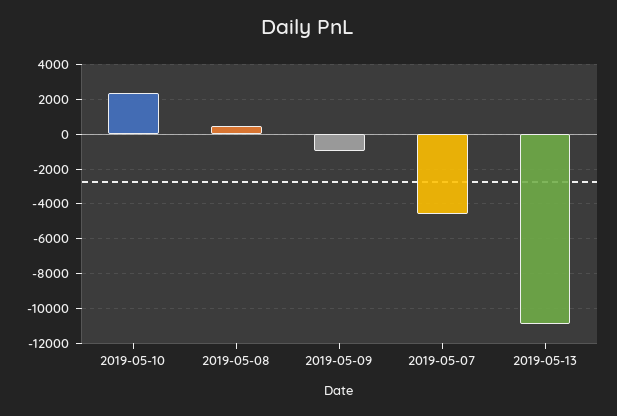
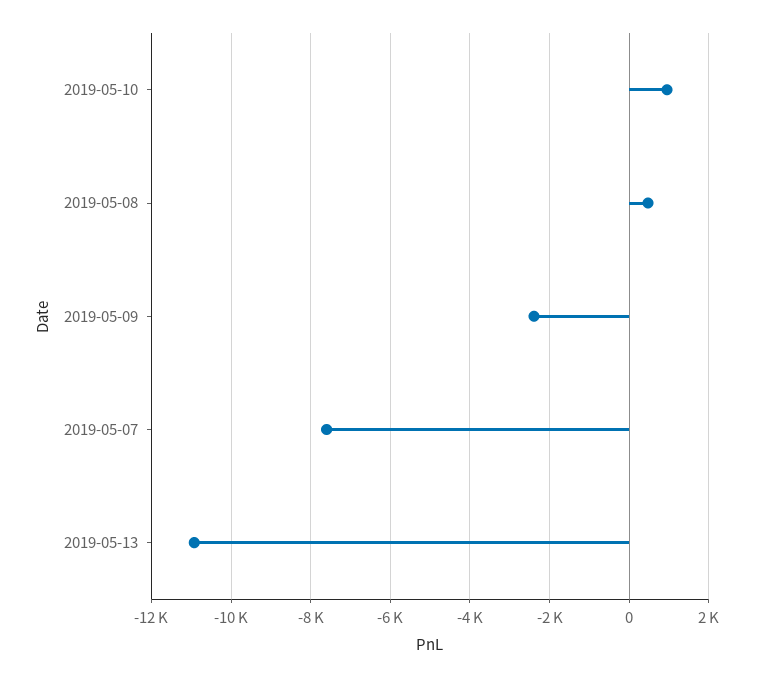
2019-05-10: 2500 -> 1000
2019-05-09: -1000 -> -2400
2019-05-07: -4500 -> -7600

